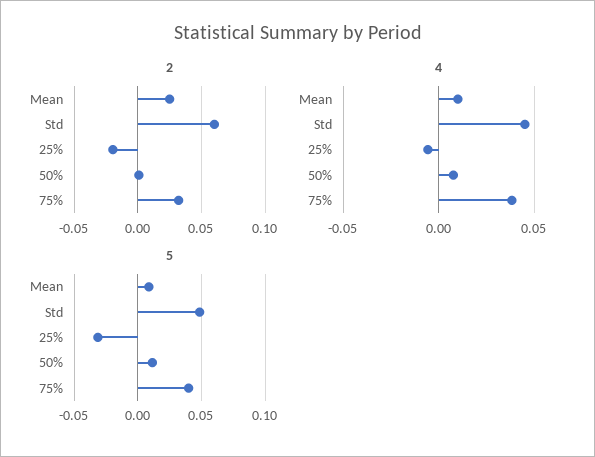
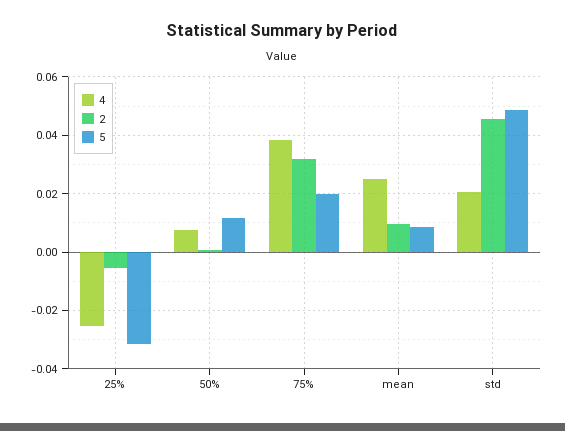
2, Mean: 0.025 -> 0.01
2, Std: 0.06 -> 0.045
2, 25%: -0.02 -> -0.005
4, Mean: 0.01 -> 0.025
4, Std: 0.045 -> 0.02
4, 25%: -0.005 -> -0.025
5, 75%: 0.04 -> 0.02

